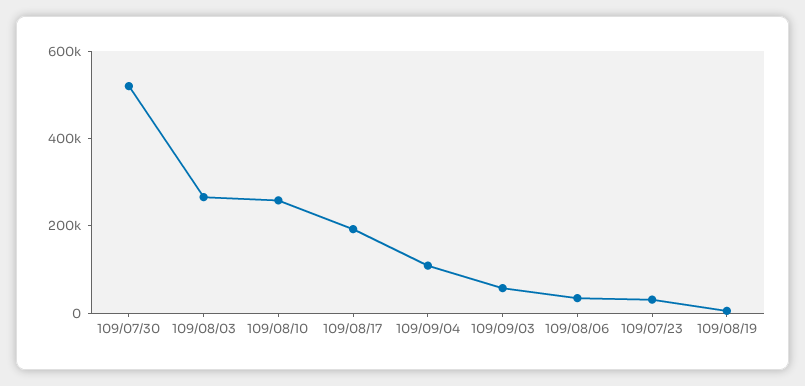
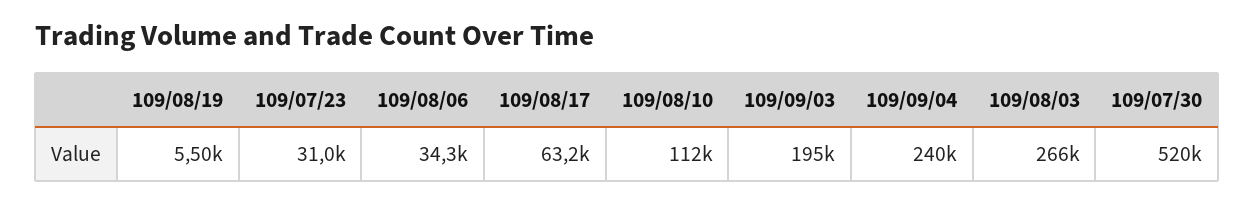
109/08/10: 250000 -> 112000
109/08/17: 200000 -> 63200
109/09/04: 100000 -> 240000
109/09/03: 50000 -> 195000

